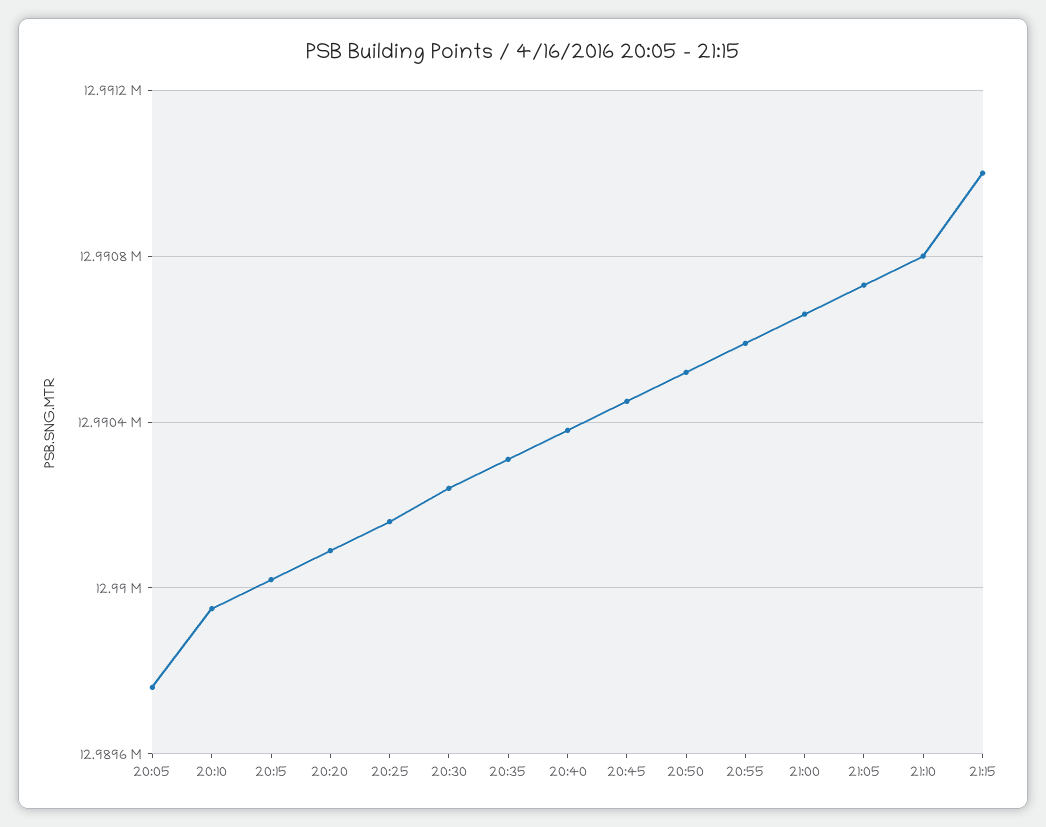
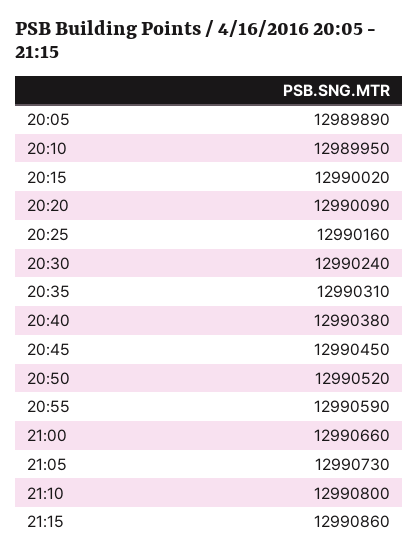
20:05: 12989750 -> 12989890
21:15: 12991000 -> 12990860

